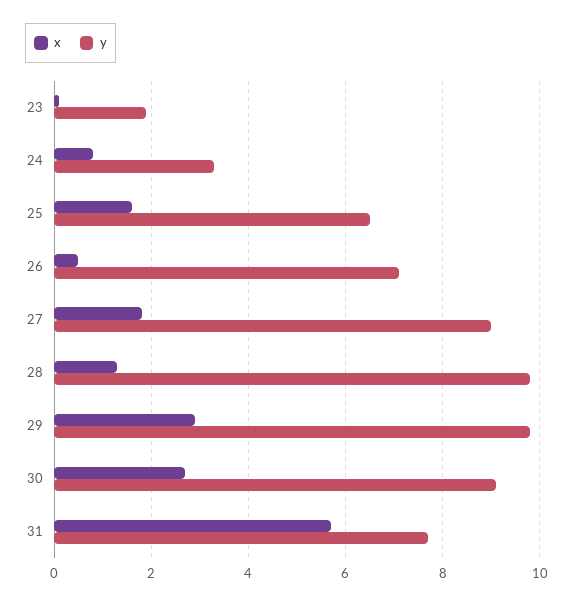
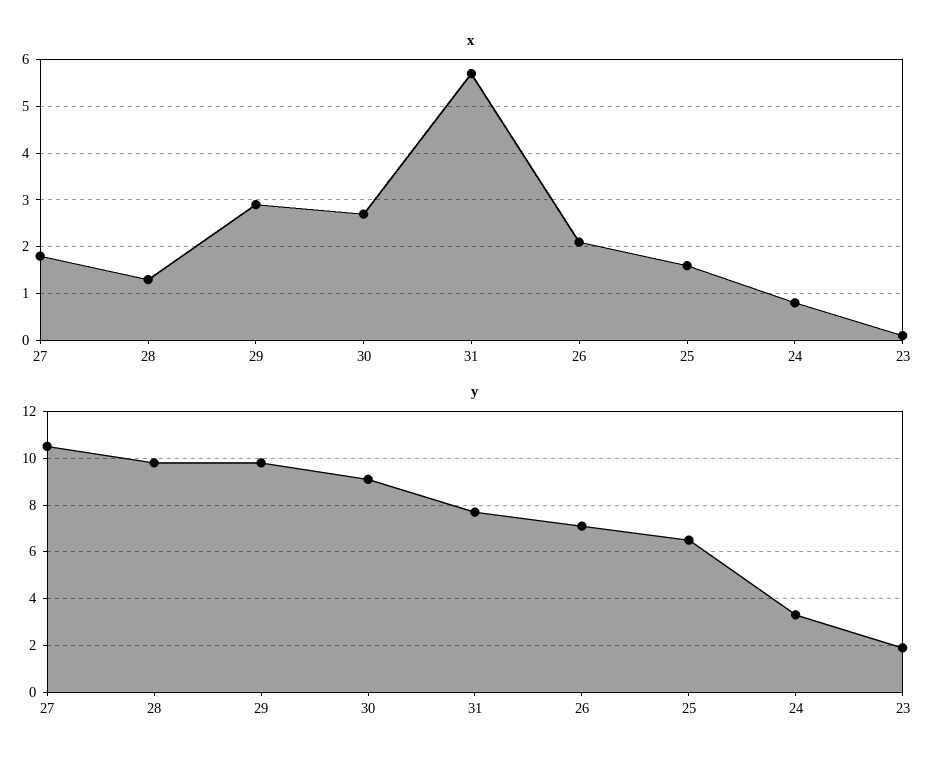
x, 26: 0.5 -> 2
y, 27: 9 -> 10.5

